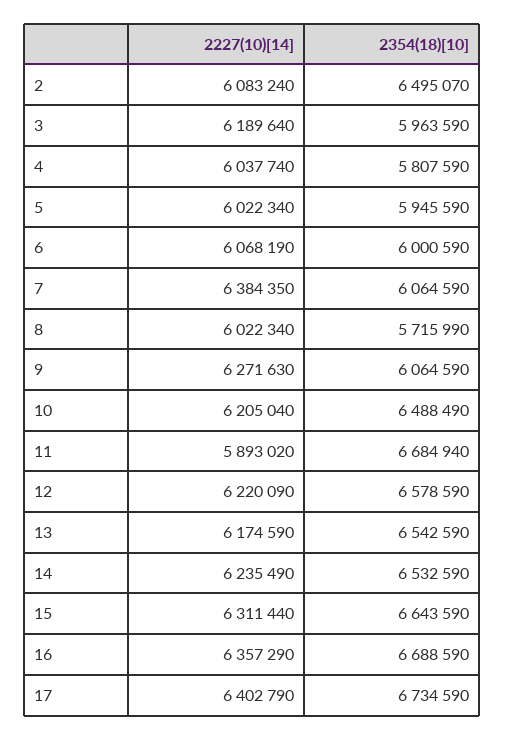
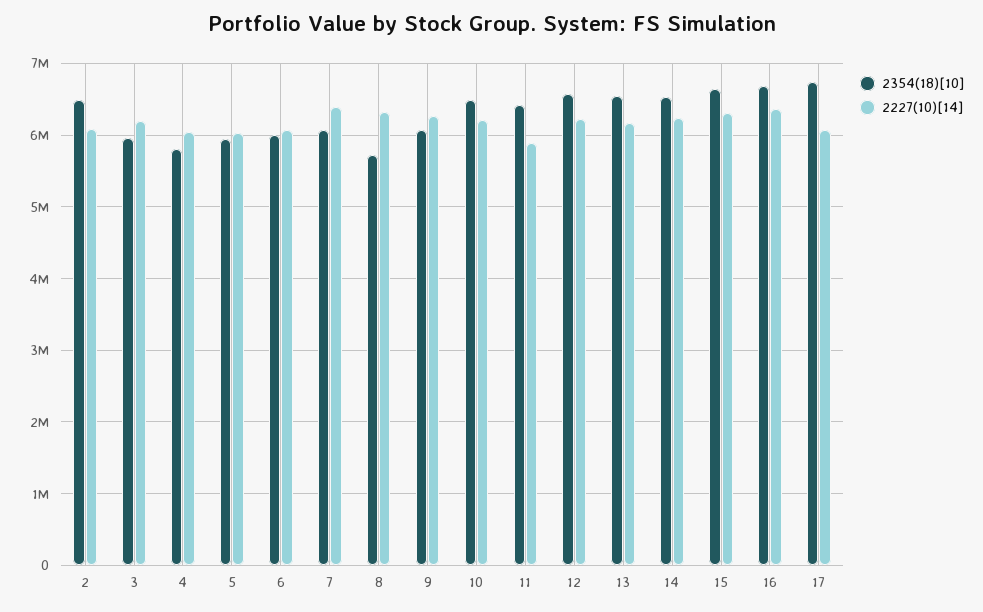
2227(10)[14], 8: 6022340 -> 6300000
2354(18)[10], 11: 6684940 -> 6400000
2227(10)[14], 17: 6402790 -> 6100000

